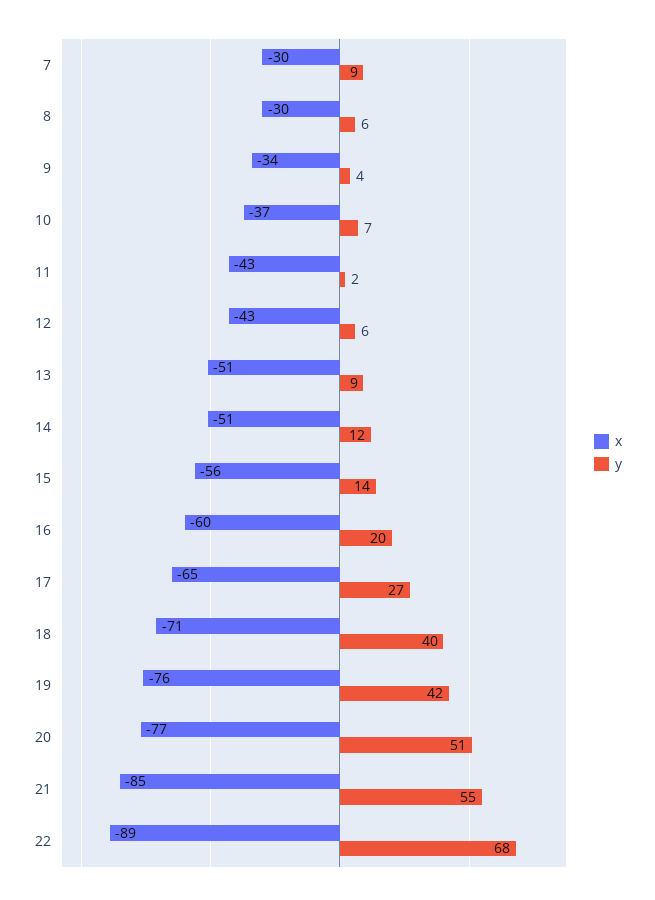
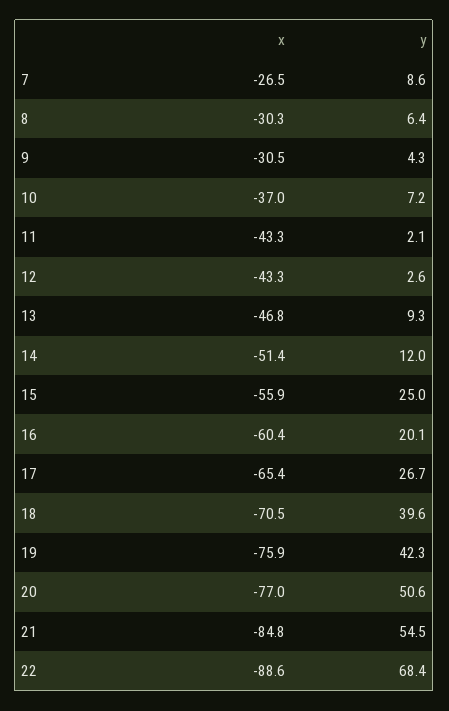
x, 7: -30 -> -26.5
x, 9: -34 -> -30.5
y, 12: 6 -> 2.6
x, 13: -51 -> -46.8
y, 15: 14 -> 25

